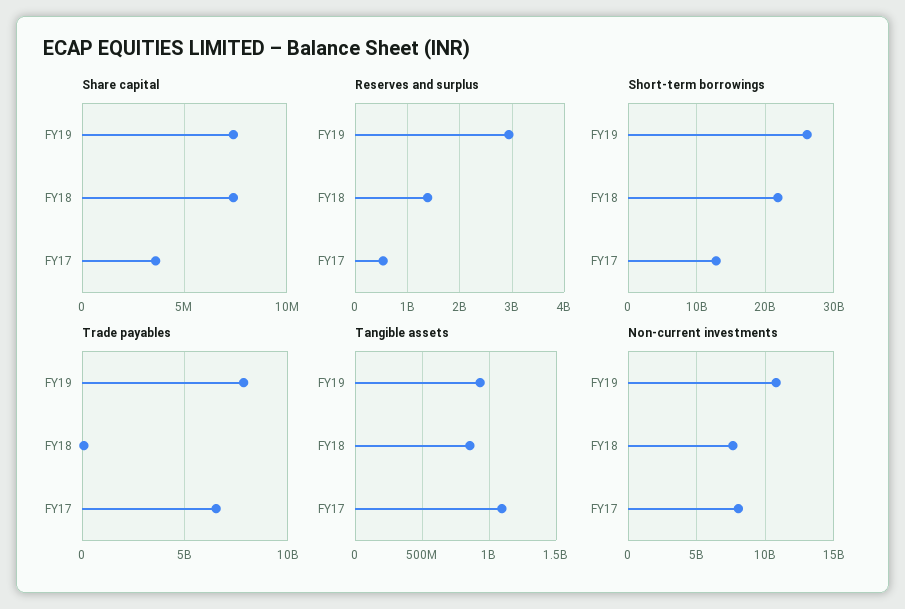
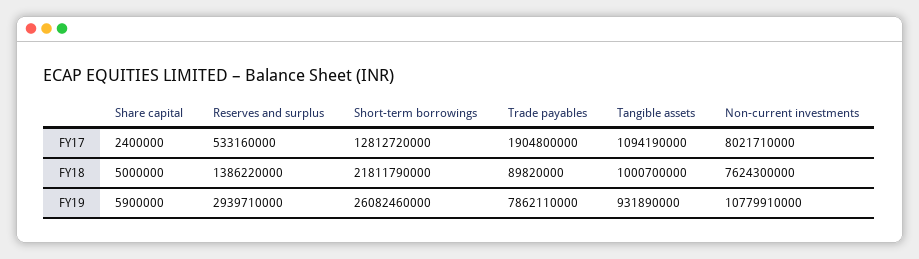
Share capital, FY19: 7500000 -> 5900000
Share capital, FY18: 7500000 -> 5000000
Share capital, FY17: 3500000 -> 2400000
Trade payables, FY17: 6500000000 -> 1904800000
Tangible assets, FY18: 850000000 -> 1000700000

